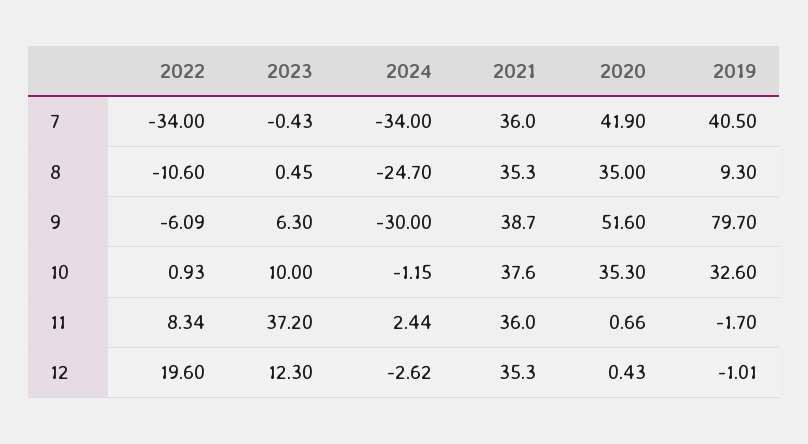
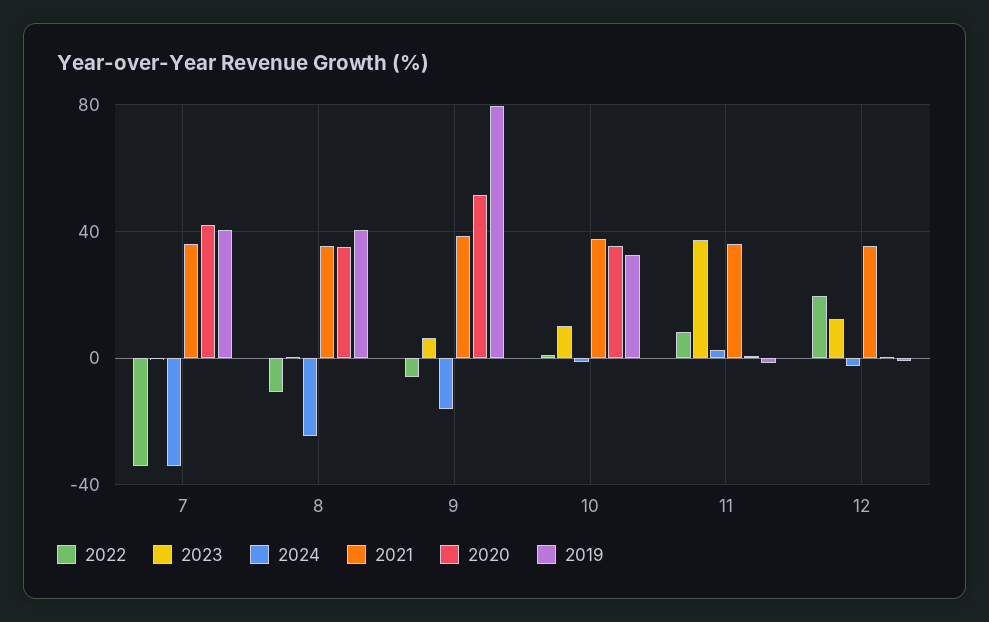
2019, 8: 9.3 -> 40
2024, 9: -30 -> -15

